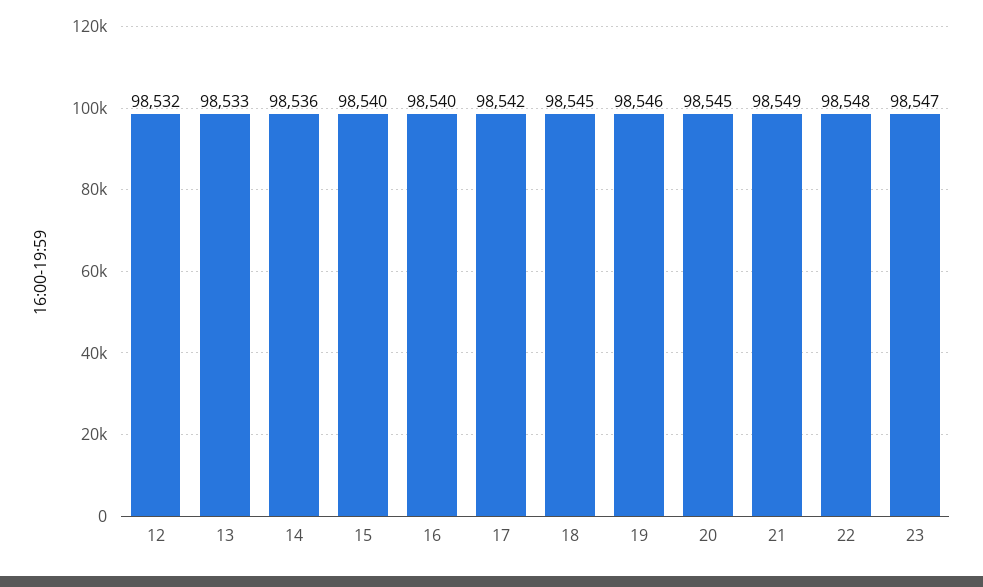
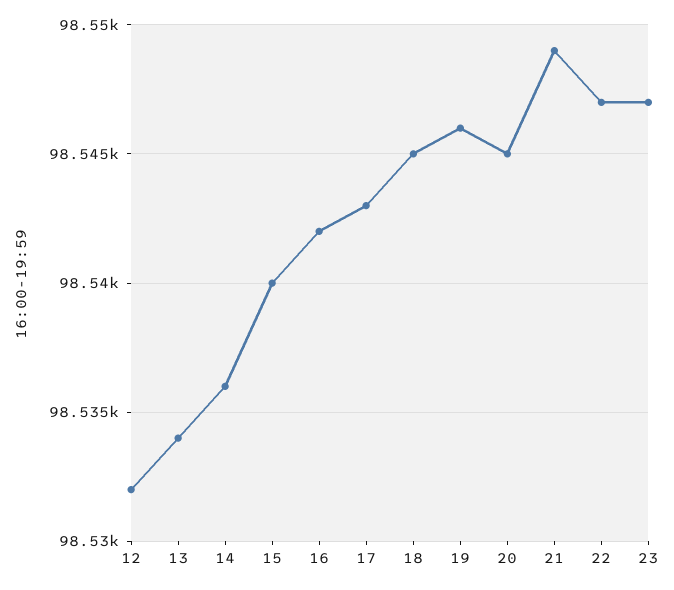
13: 98533 -> 98534
16: 98540 -> 98542
17: 98542 -> 98543
22: 98548 -> 98547

